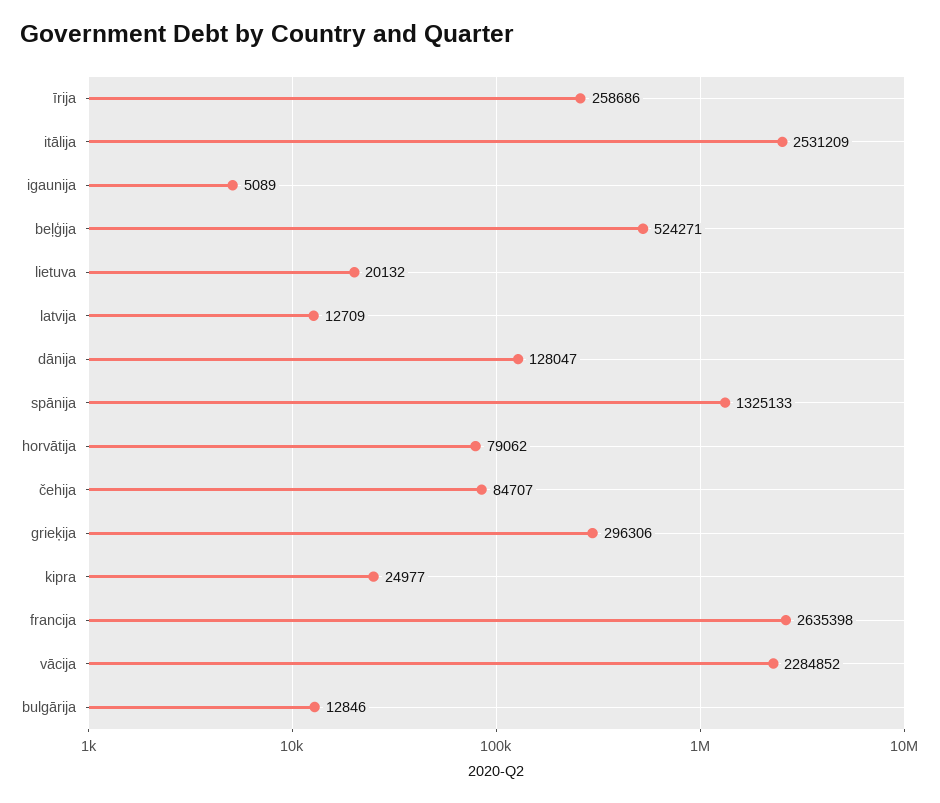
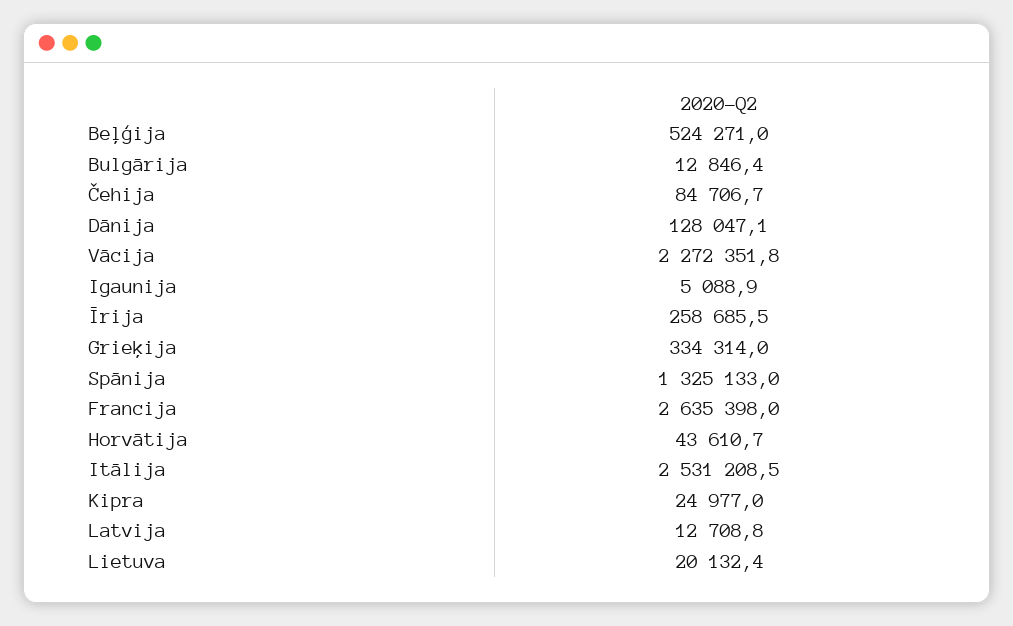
horvātija: 79062 -> 43610.7
grieķija: 296306 -> 334314
vācija: 2284852 -> 2272351.8

